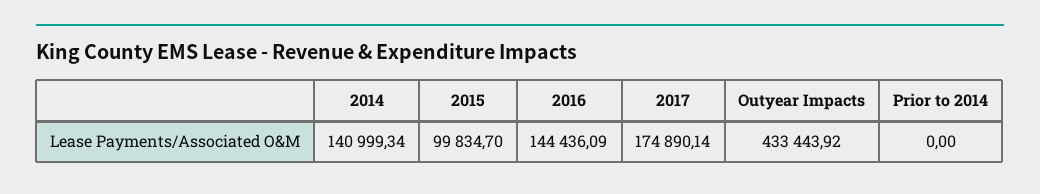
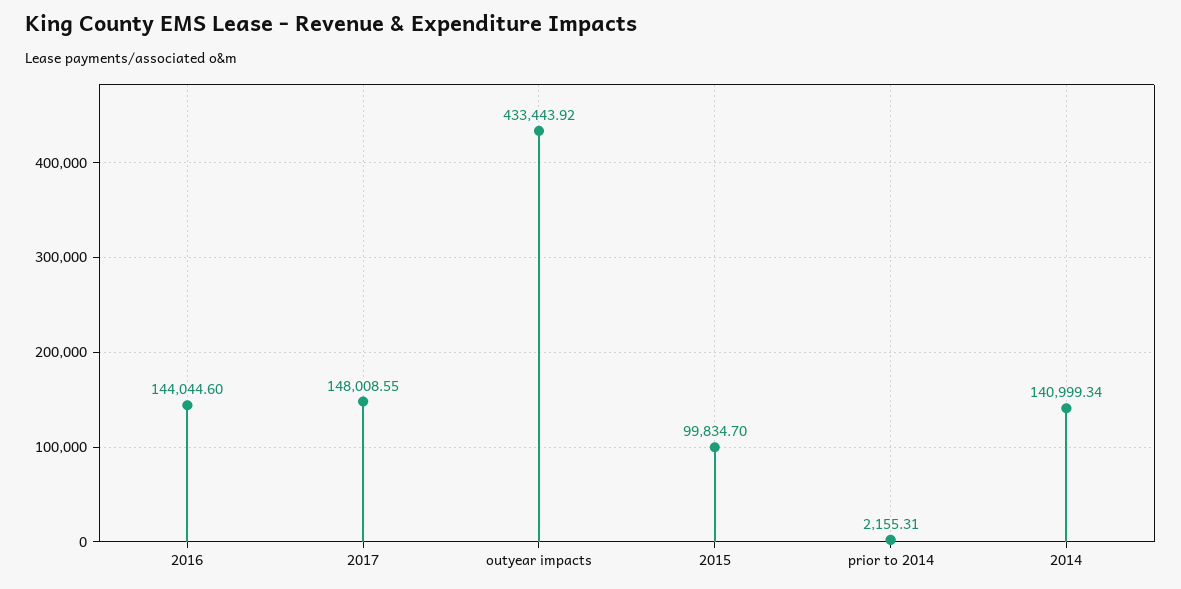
2016: 144436.09 -> 144044.6
2017: 174890.14 -> 148008.55
Prior to 2014: 0 -> 2155.31

